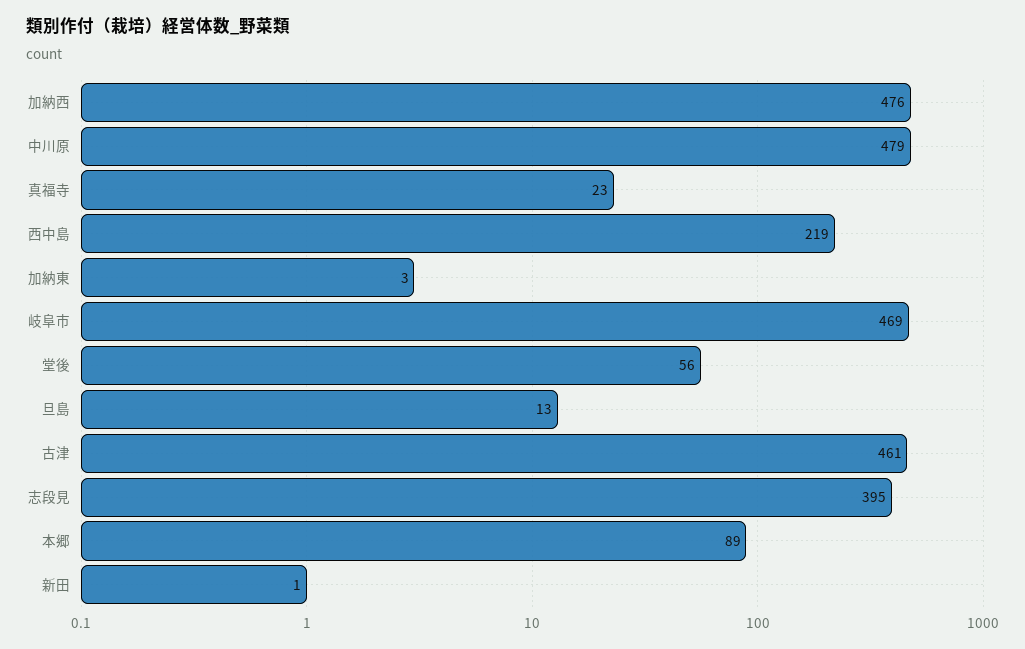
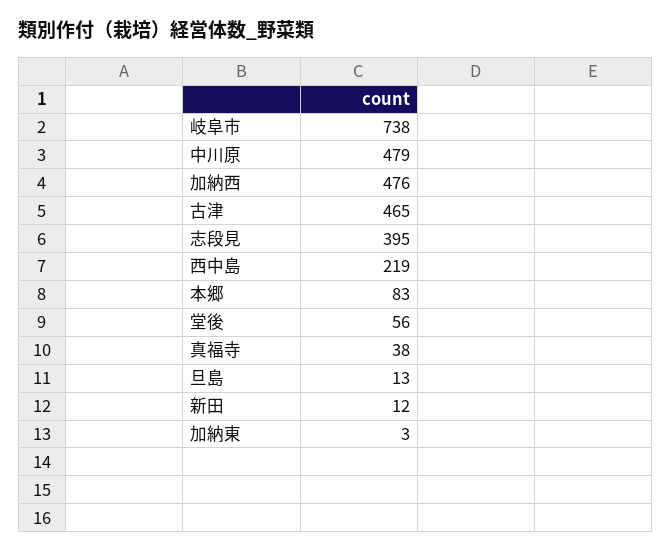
真福寺: 23 -> 38
岐阜市: 469 -> 738
古津: 461 -> 465
本郷: 89 -> 83
新田: 1 -> 12

